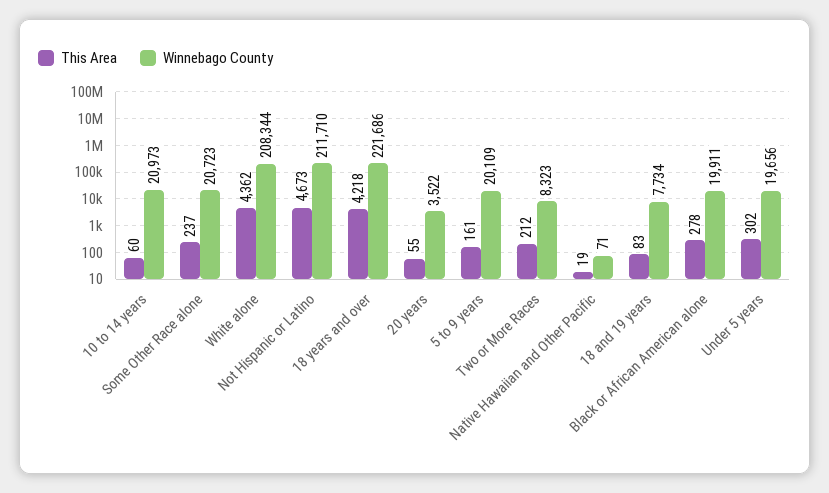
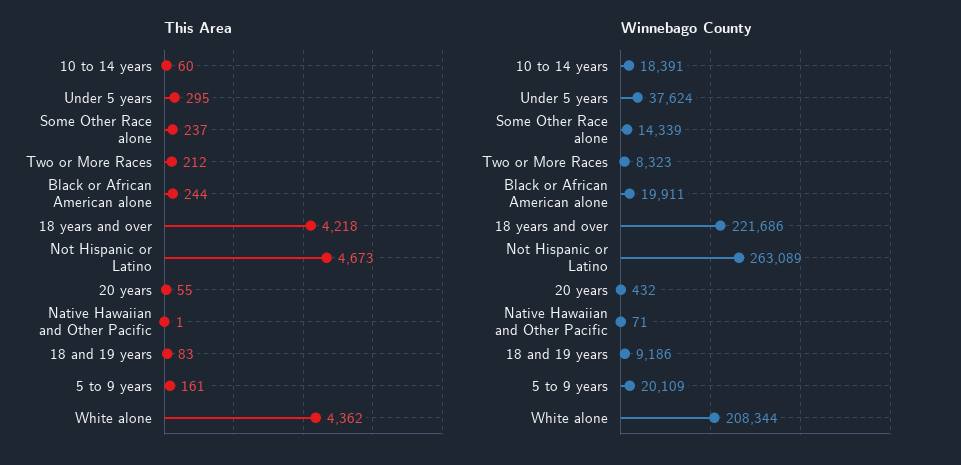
Winnebago County, 10 to 14 years: 20973 -> 18391
Winnebago County, Some Other Race alone: 20723 -> 14339
Winnebago County, Not Hispanic or Latino: 211710 -> 263089
Winnebago County, 20 years: 3522 -> 432
This Area, Native Hawaiian and Other Pacific: 19 -> 1
Winnebago County, 18 and 19 years: 7734 -> 9186
This Area, Black or African American alone: 278 -> 244
This Area, Under 5 years: 302 -> 295
Winnebago County, Under 5 years: 19656 -> 37624

